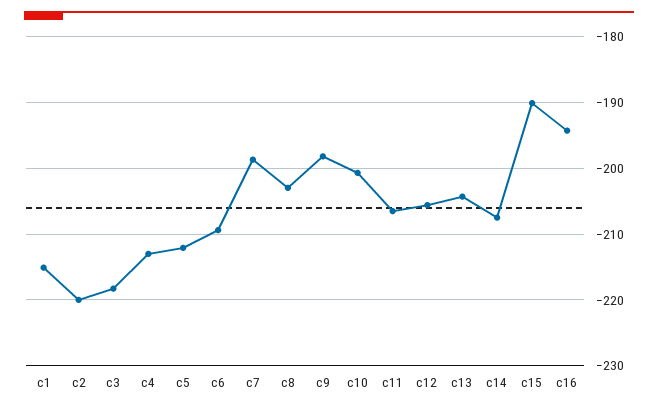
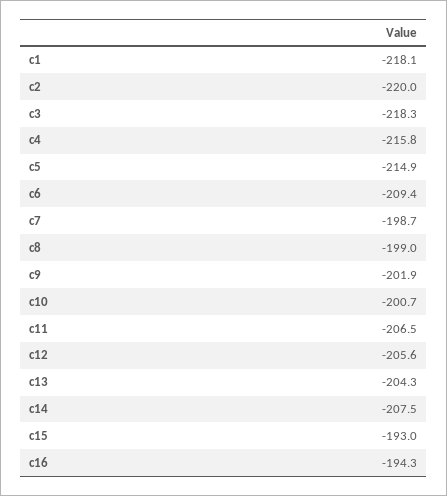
c1: -215 -> -218.1
c4: -213 -> -215.8
c5: -212 -> -214.9
c8: -203 -> -199
c9: -198 -> -201.9
c15: -190 -> -193

